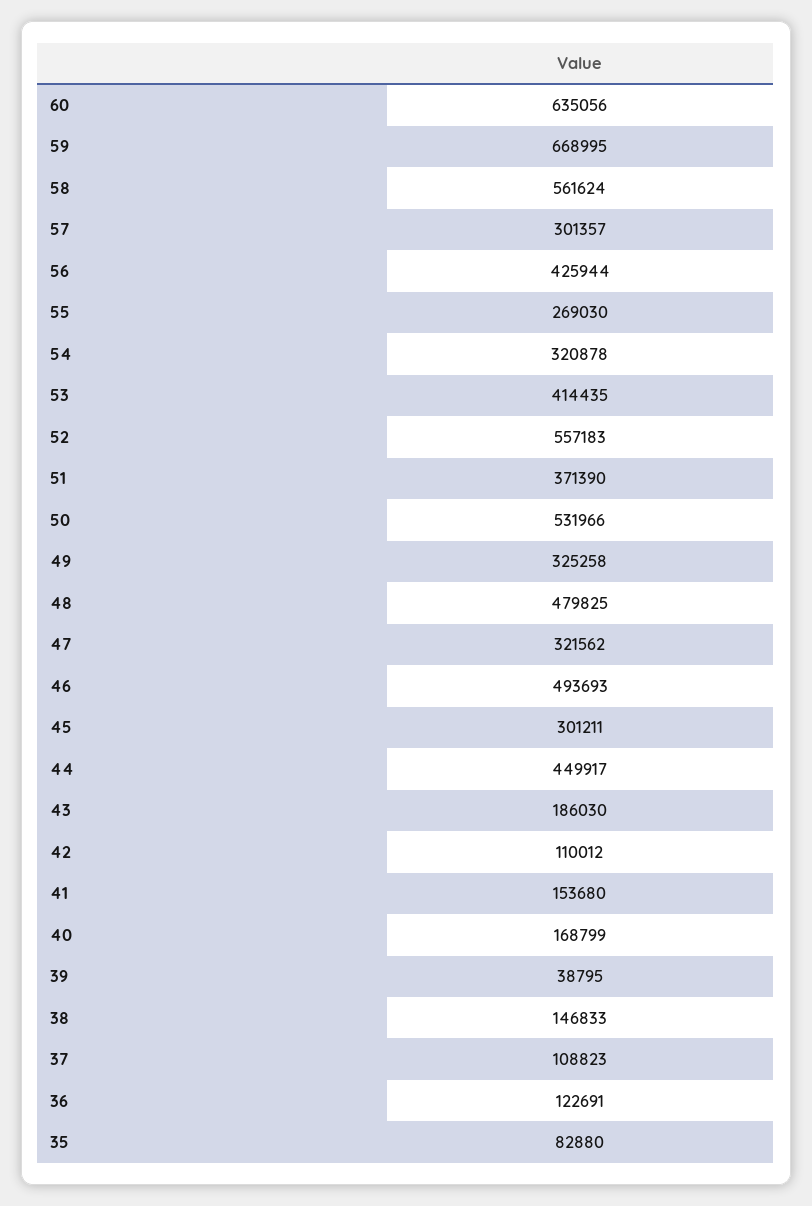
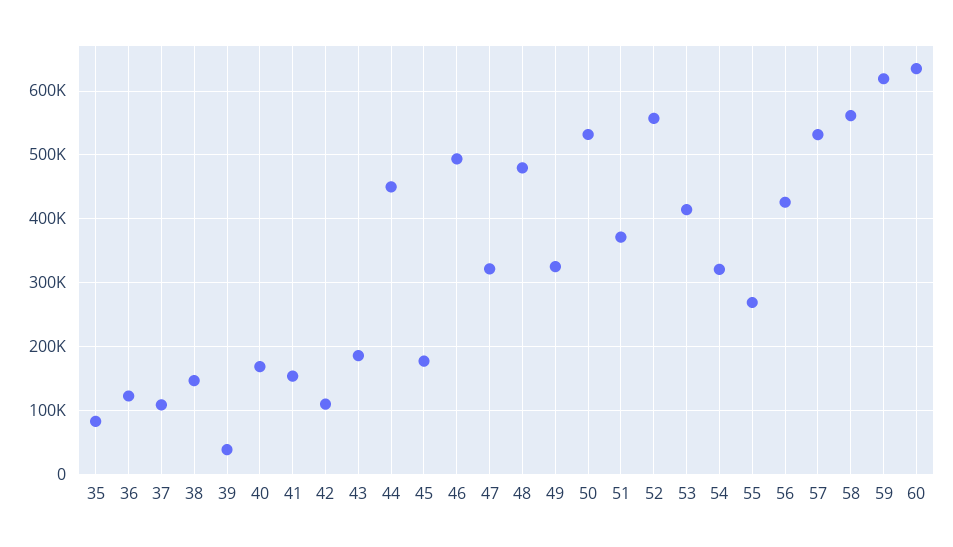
59: 668995 -> 620000
57: 301357 -> 530000
45: 301211 -> 180000

